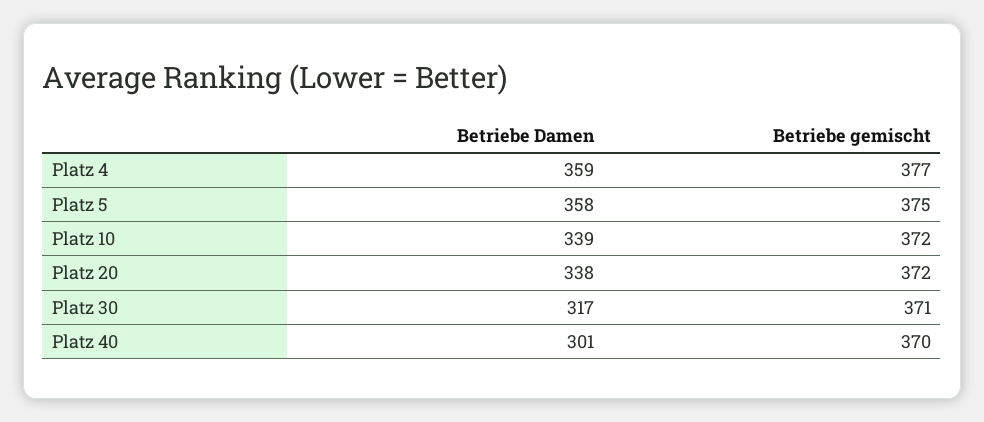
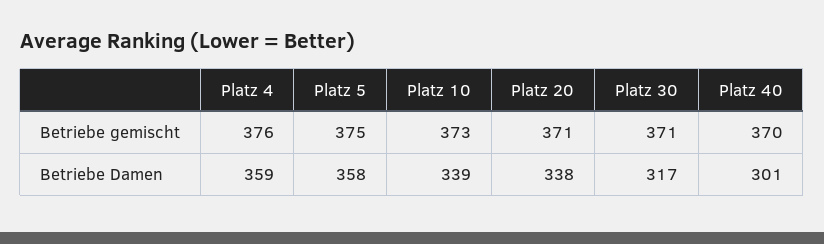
Betriebe gemischt, Platz 4: 377 -> 376
Betriebe gemischt, Platz 10: 372 -> 373
Betriebe gemischt, Platz 20: 372 -> 371

